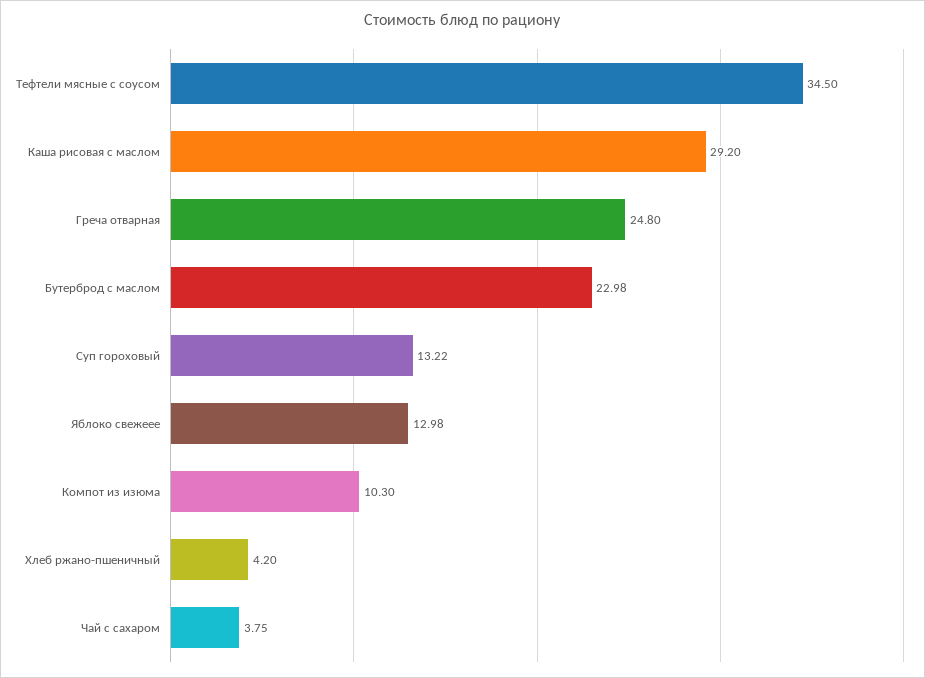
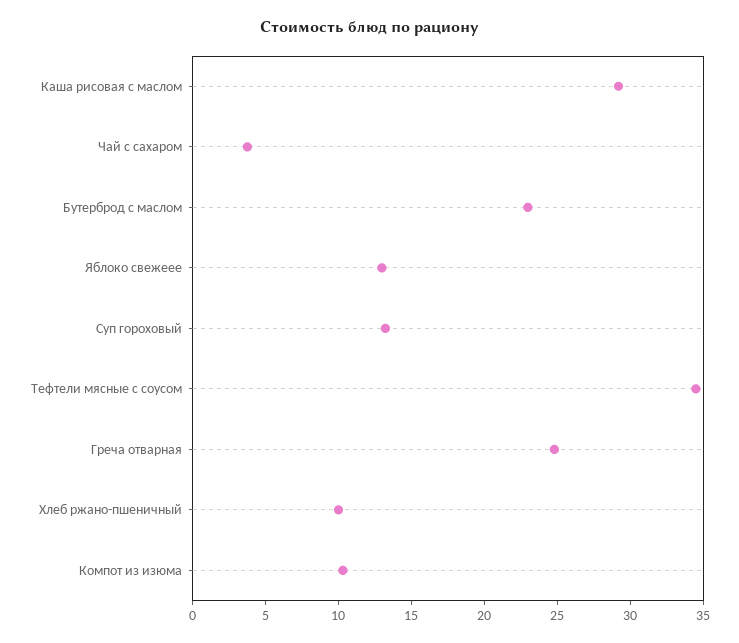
Хлеб ржано-пшеничный: 4.2 -> 10

